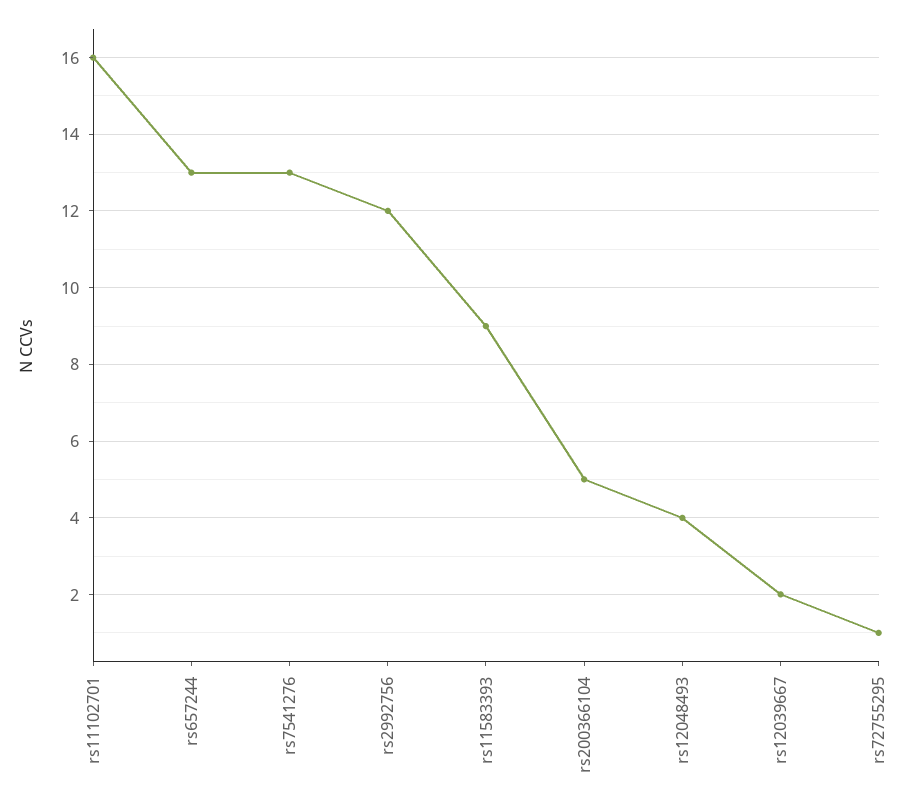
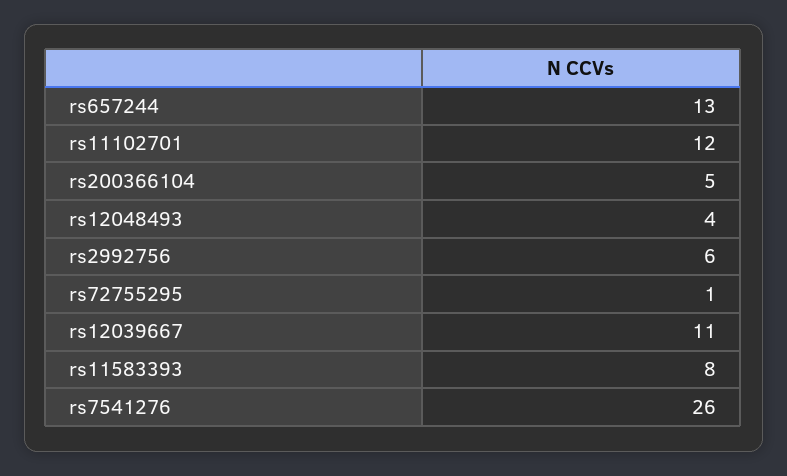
rs11102701: 16 -> 12
rs7541276: 13 -> 26
rs2992756: 12 -> 6
rs11583393: 9 -> 8
rs12039667: 2 -> 11

